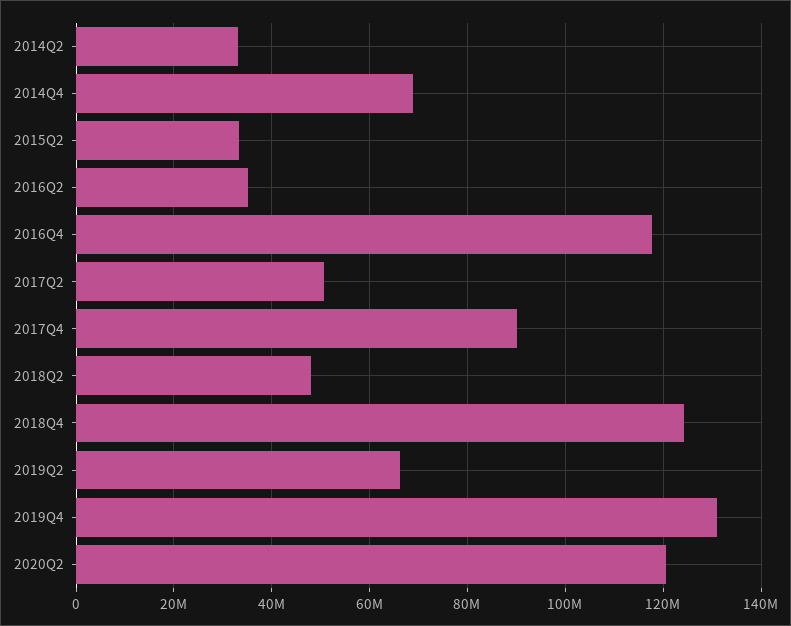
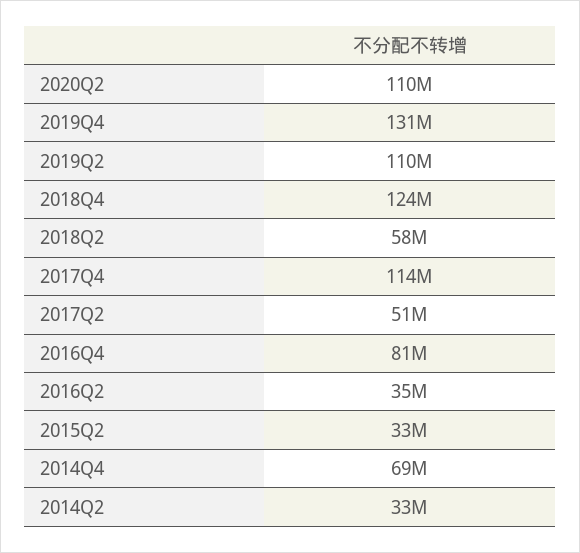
2016Q4: 118000000 -> 81000000
2017Q4: 90000000 -> 114000000
2018Q2: 48000000 -> 58000000
2019Q2: 66000000 -> 110000000
2020Q2: 120000000 -> 110000000

